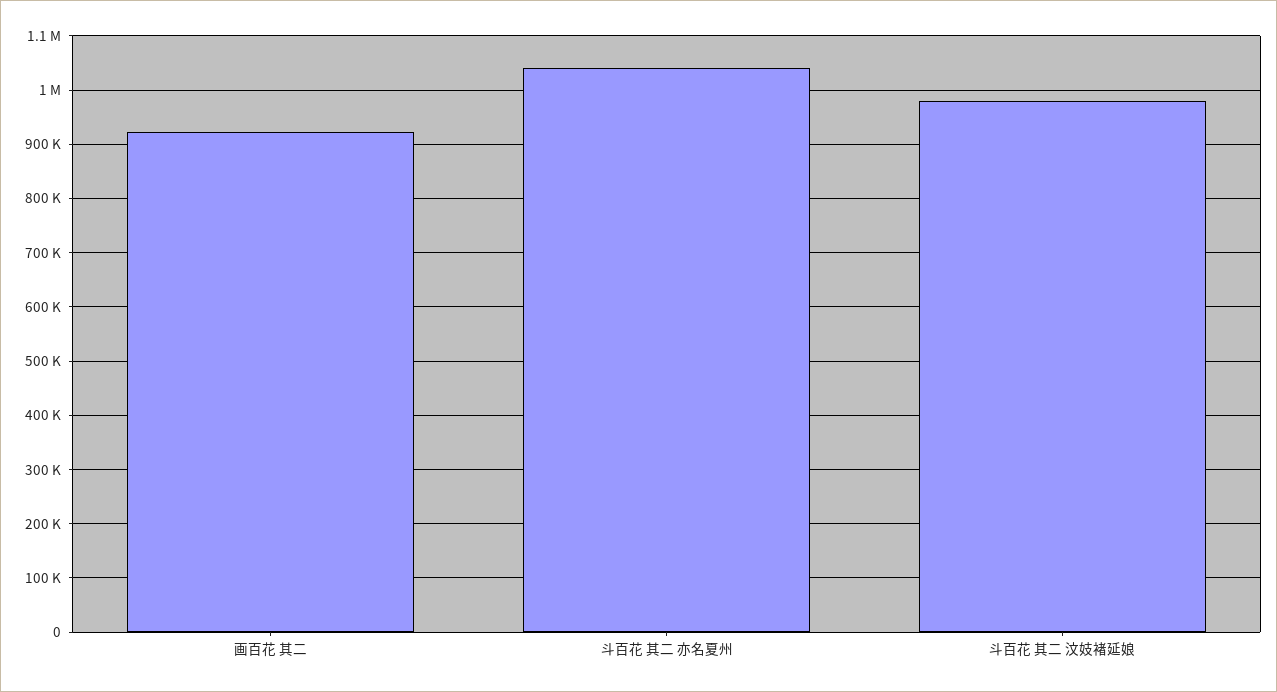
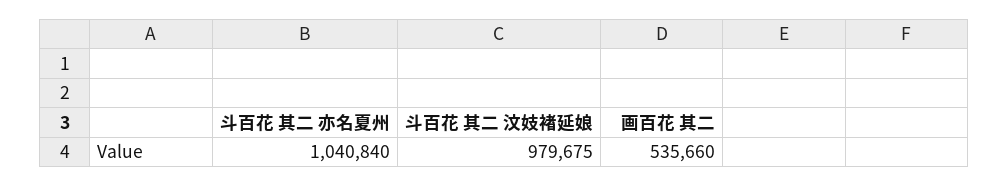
画百花 其二: 920000 -> 535660

